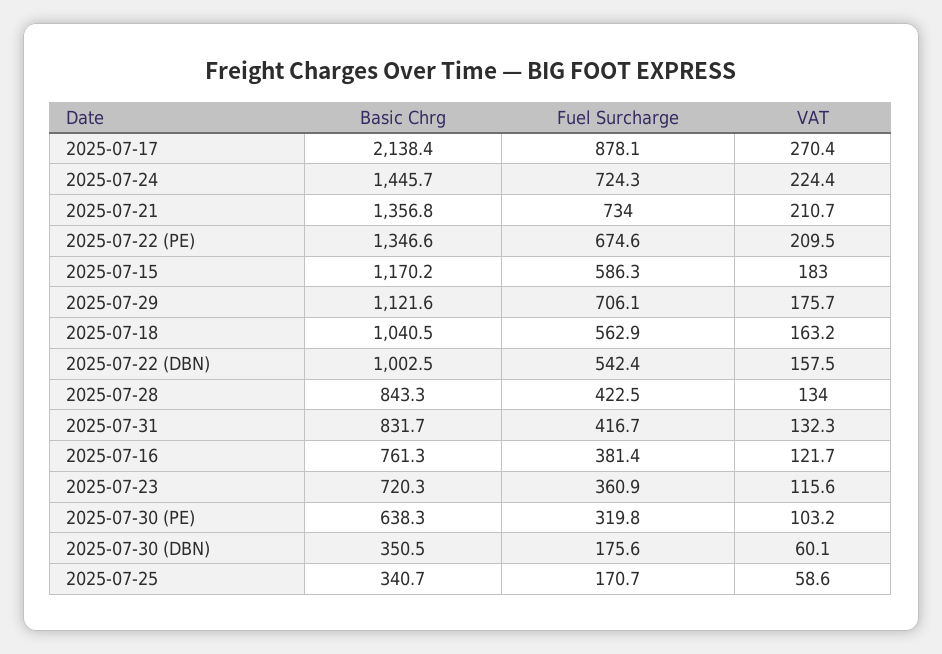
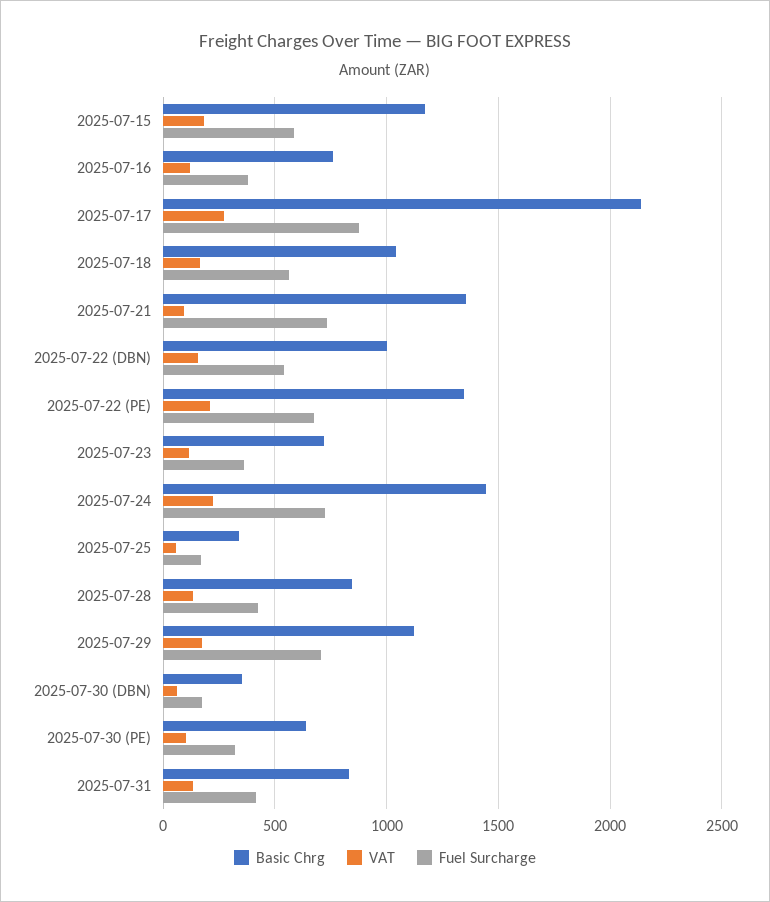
VAT, 2025-07-21: 210.7 -> 100

